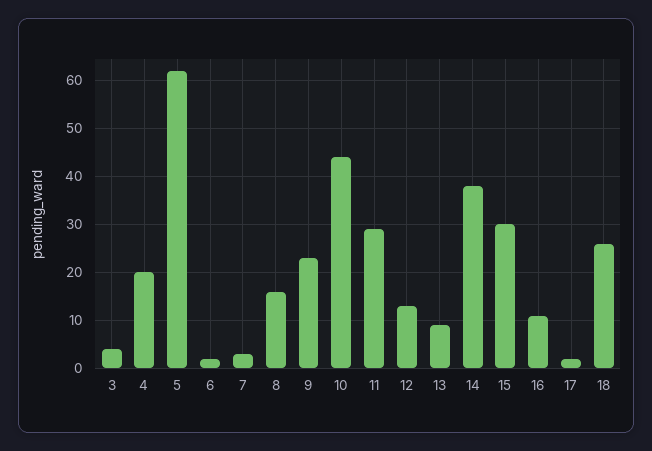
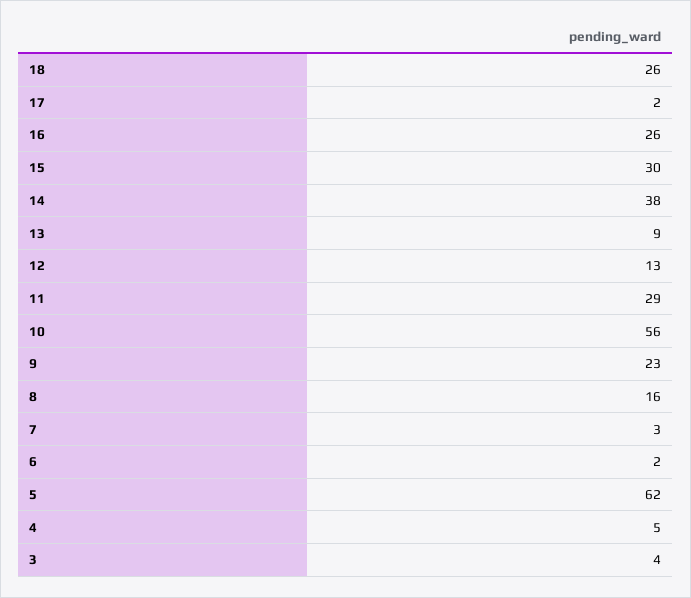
4: 20 -> 5
10: 45 -> 56
16: 10 -> 26

